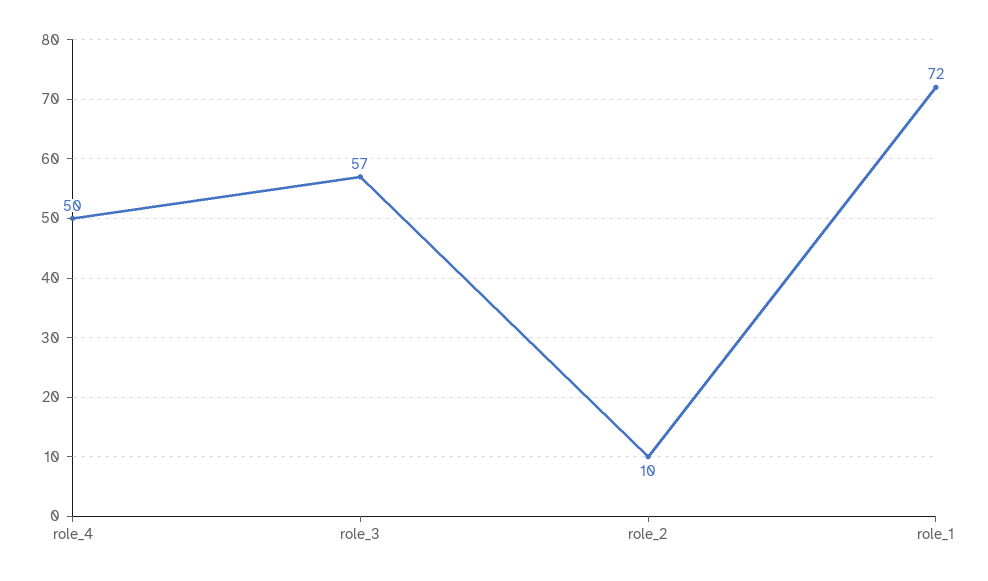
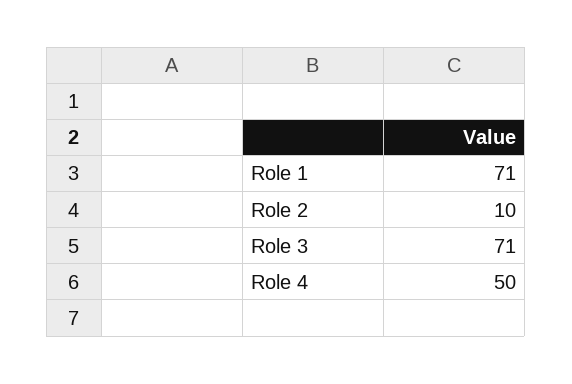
role_3: 57 -> 71
role_1: 72 -> 71

